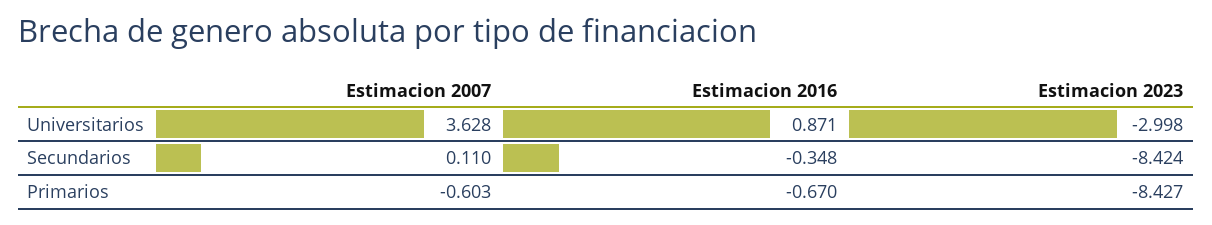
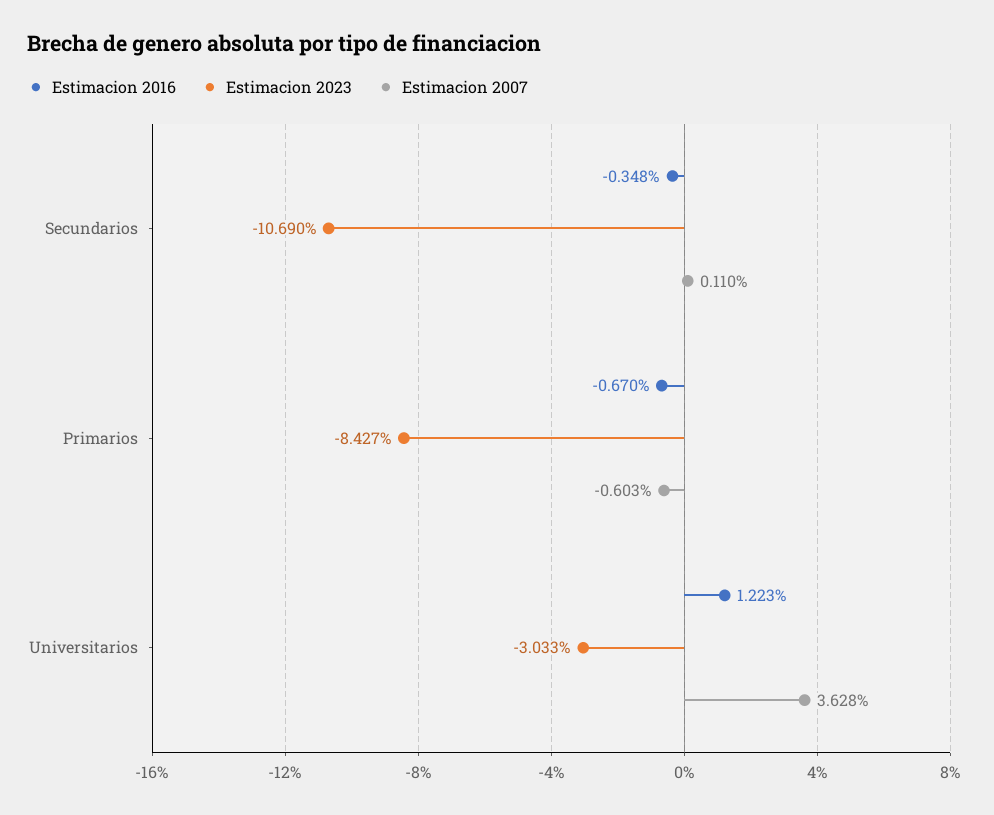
Estimacion 2016, Universitarios: 0.871 -> 1.223
Estimacion 2023, Universitarios: -2.998 -> -3.033
Estimacion 2023, Secundarios: -8.424 -> -10.69

